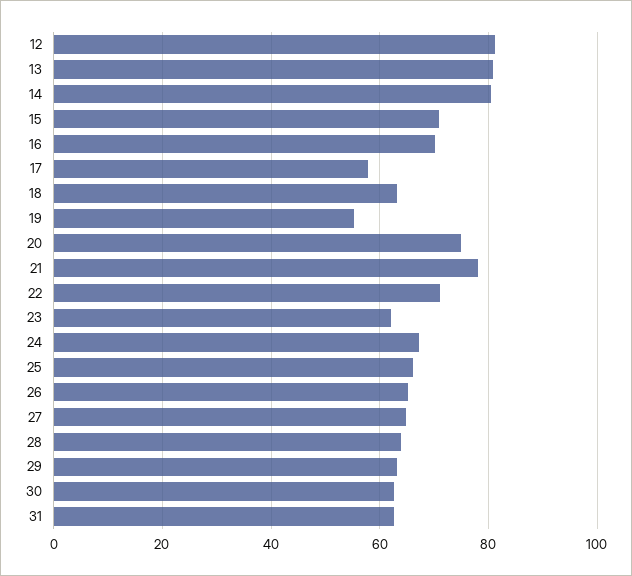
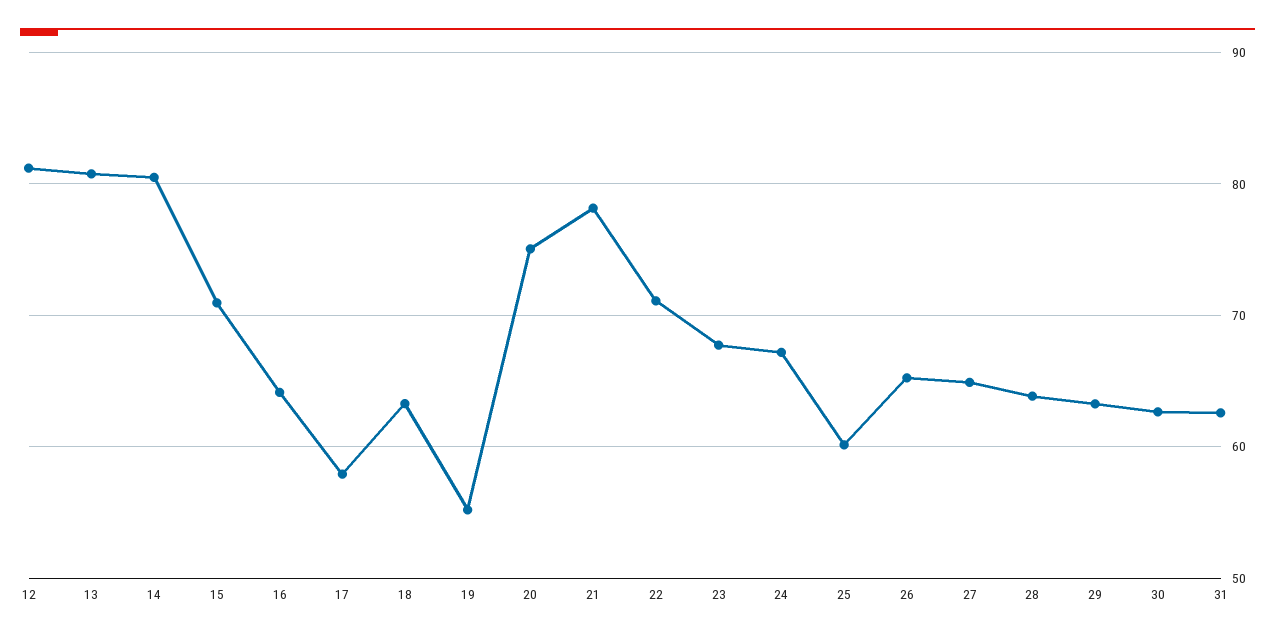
16: 70 -> 64
23: 62 -> 68
25: 66 -> 60

